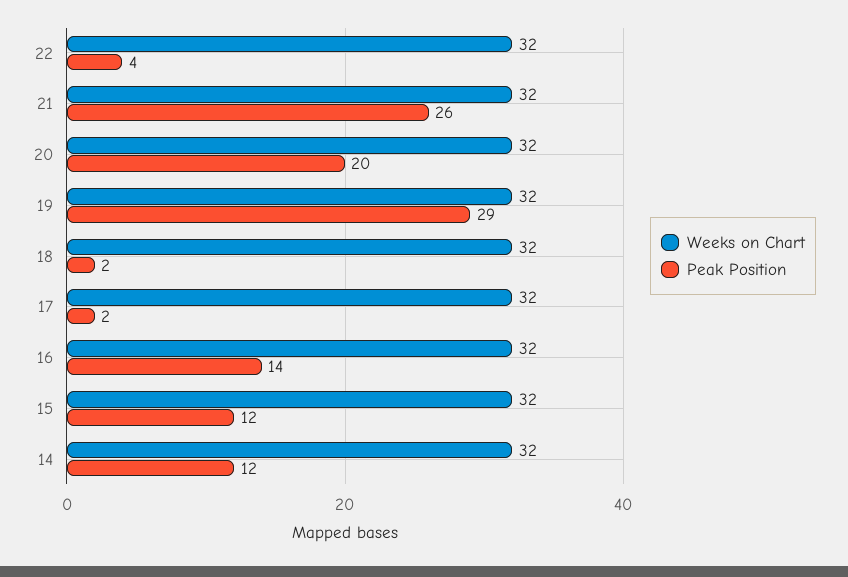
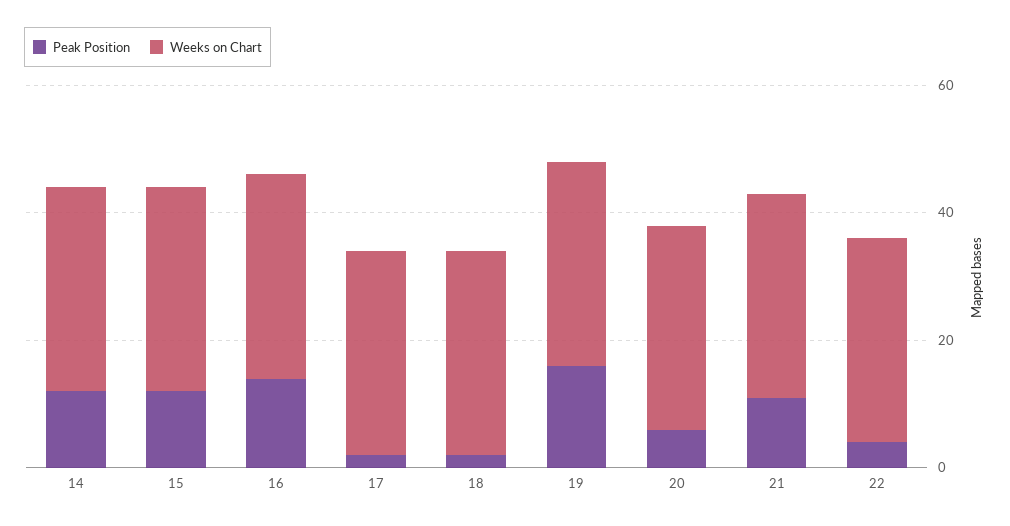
Peak Position, 21: 26 -> 10
Peak Position, 20: 20 -> 5
Peak Position, 19: 29 -> 15

